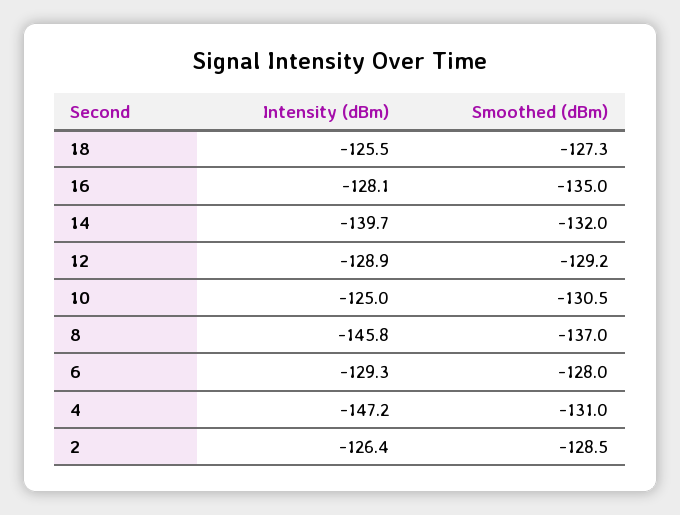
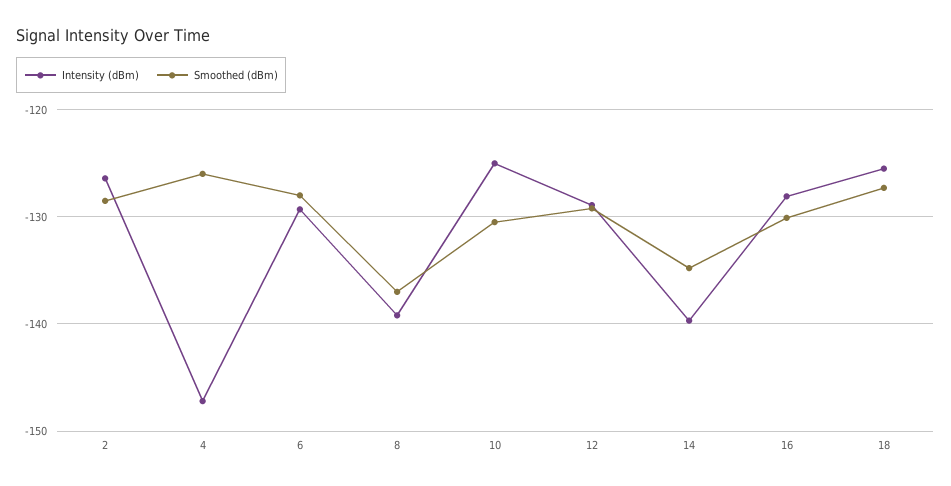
Smoothed (dBm), 16: -135 -> -130
Smoothed (dBm), 14: -132 -> -135
Intensity (dBm), 8: -145.8 -> -139
Smoothed (dBm), 4: -131 -> -126

